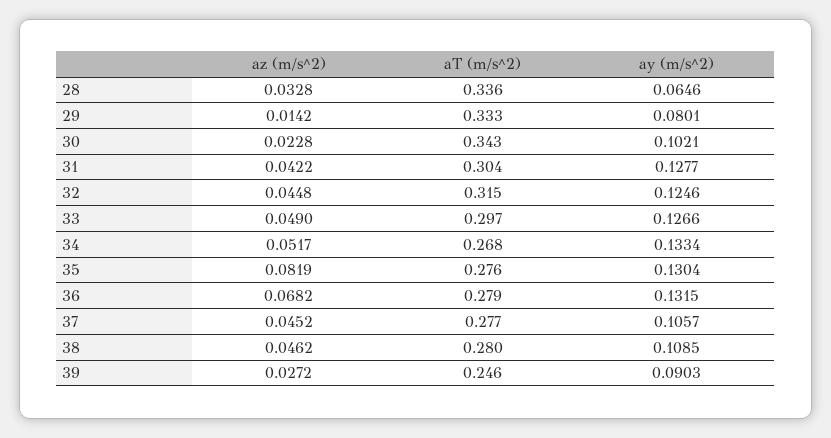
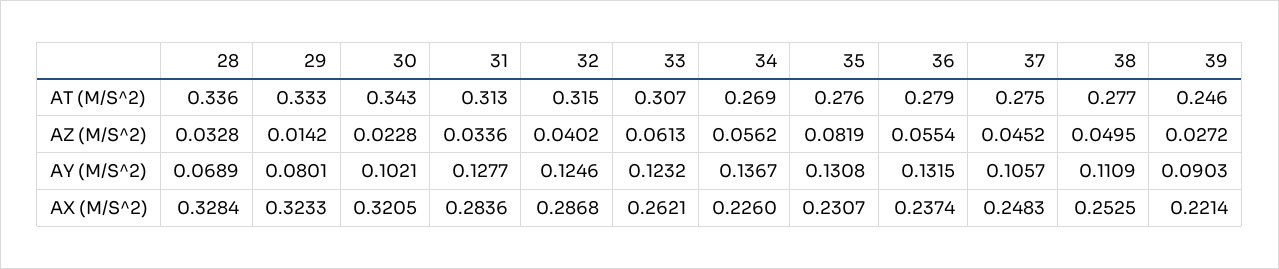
ay (m/s^2), 28: 0.0646 -> 0.0689
az (m/s^2), 31: 0.0422 -> 0.0336
aT (m/s^2), 31: 0.304 -> 0.313
az (m/s^2), 32: 0.0448 -> 0.0402
az (m/s^2), 33: 0.049 -> 0.0613
aT (m/s^2), 33: 0.297 -> 0.307
ay (m/s^2), 33: 0.1266 -> 0.1232
az (m/s^2), 34: 0.0517 -> 0.0562
aT (m/s^2), 34: 0.268 -> 0.269
ay (m/s^2), 34: 0.1334 -> 0.1367
ay (m/s^2), 35: 0.1304 -> 0.1308
az (m/s^2), 36: 0.0682 -> 0.0554
aT (m/s^2), 37: 0.277 -> 0.275
az (m/s^2), 38: 0.0462 -> 0.0495
aT (m/s^2), 38: 0.28 -> 0.277
ay (m/s^2), 38: 0.1085 -> 0.1109
AX (M/S^2), 28: none -> 0.3284
AX (M/S^2), 29: none -> 0.3233
AX (M/S^2), 30: none -> 0.3205
AX (M/S^2), 31: none -> 0.2836
AX (M/S^2), 32: none -> 0.2868
AX (M/S^2), 33: none -> 0.2621
AX (M/S^2), 34: none -> 0.226
AX (M/S^2), 35: none -> 0.2307
AX (M/S^2), 36: none -> 0.2374
AX (M/S^2), 37: none -> 0.2483
AX (M/S^2), 38: none -> 0.2525
AX (M/S^2), 39: none -> 0.2214

